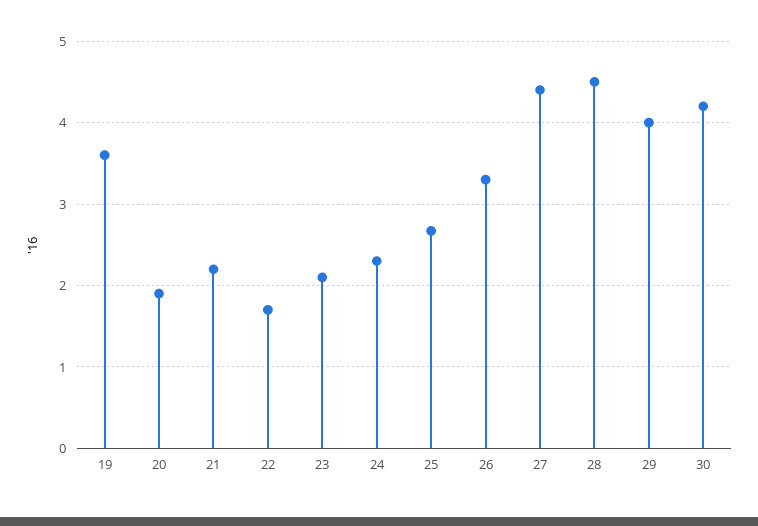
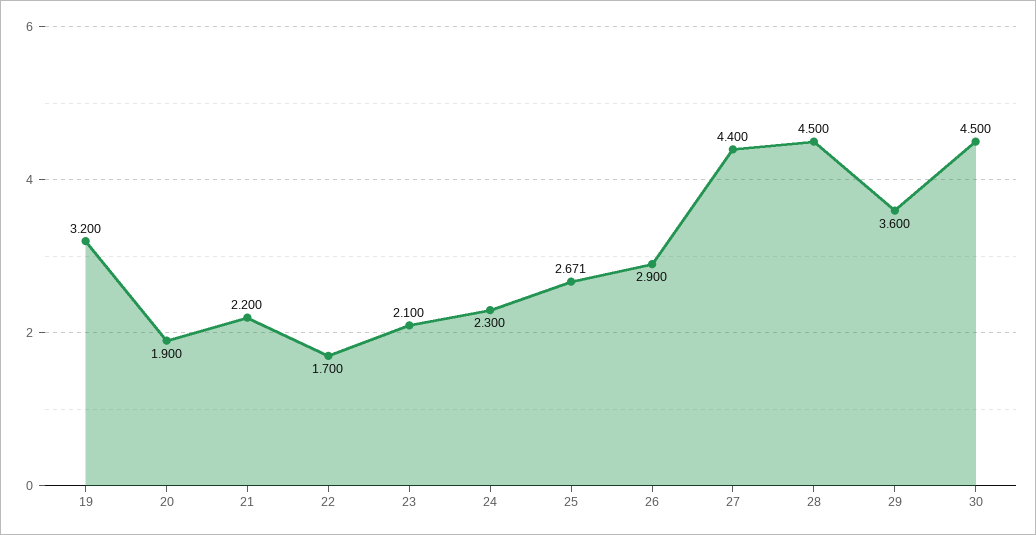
19: 3.6 -> 3.2
26: 3.3 -> 2.9
29: 4 -> 3.6
30: 4.2 -> 4.5

